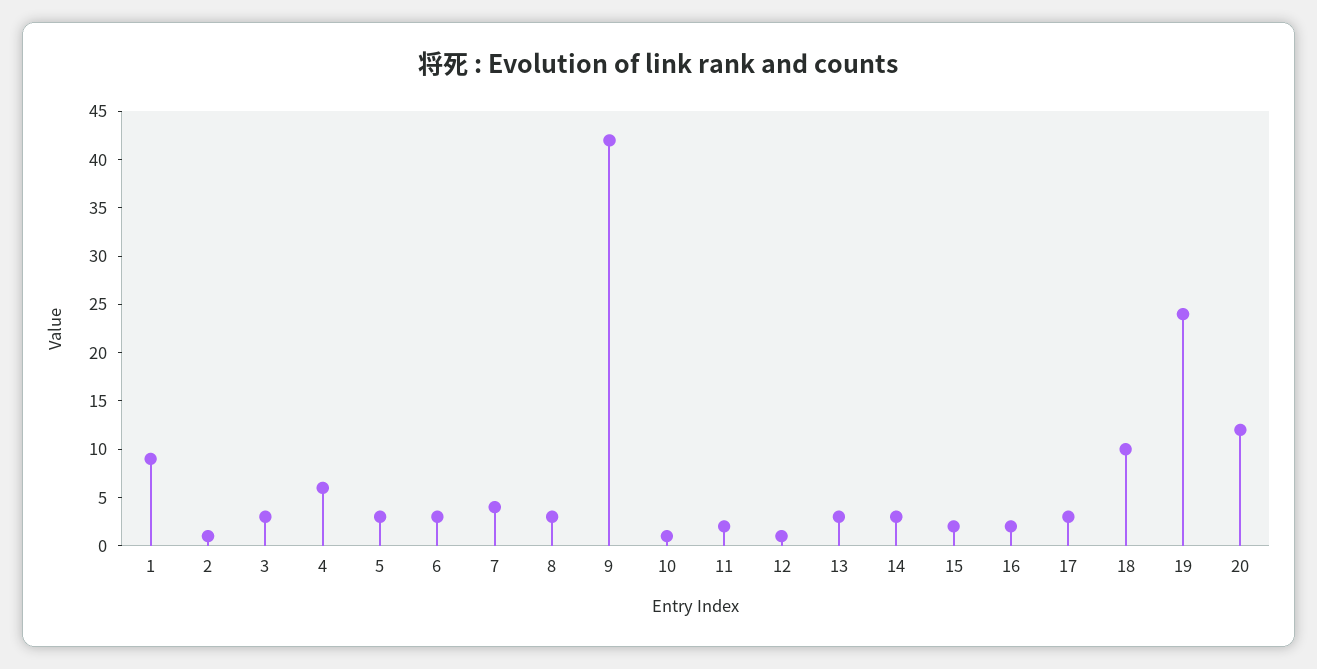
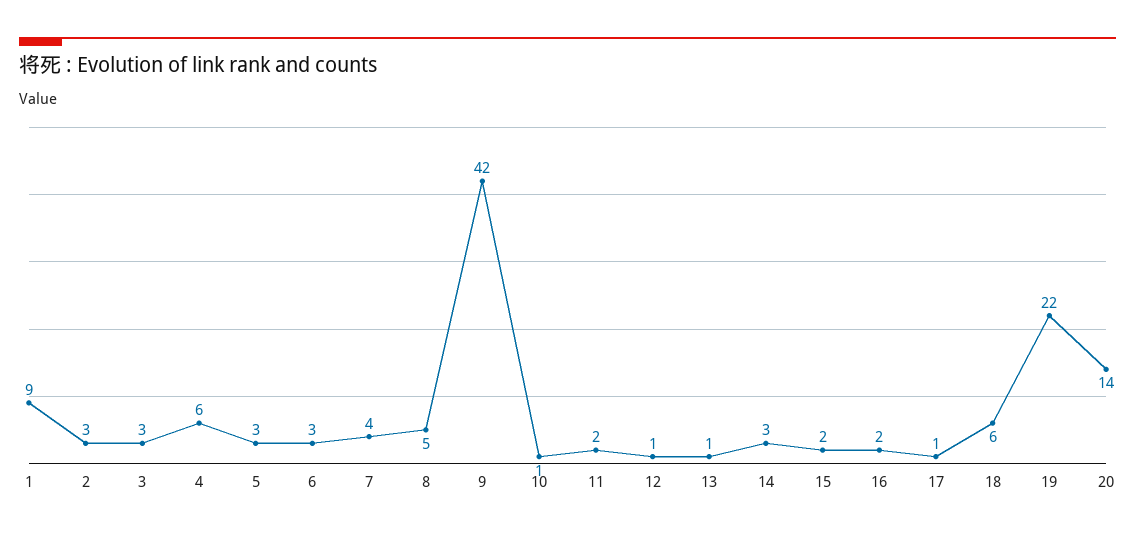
2: 1 -> 3
8: 3 -> 5
13: 3 -> 1
17: 3 -> 1
18: 10 -> 6
19: 24 -> 22
20: 12 -> 14

